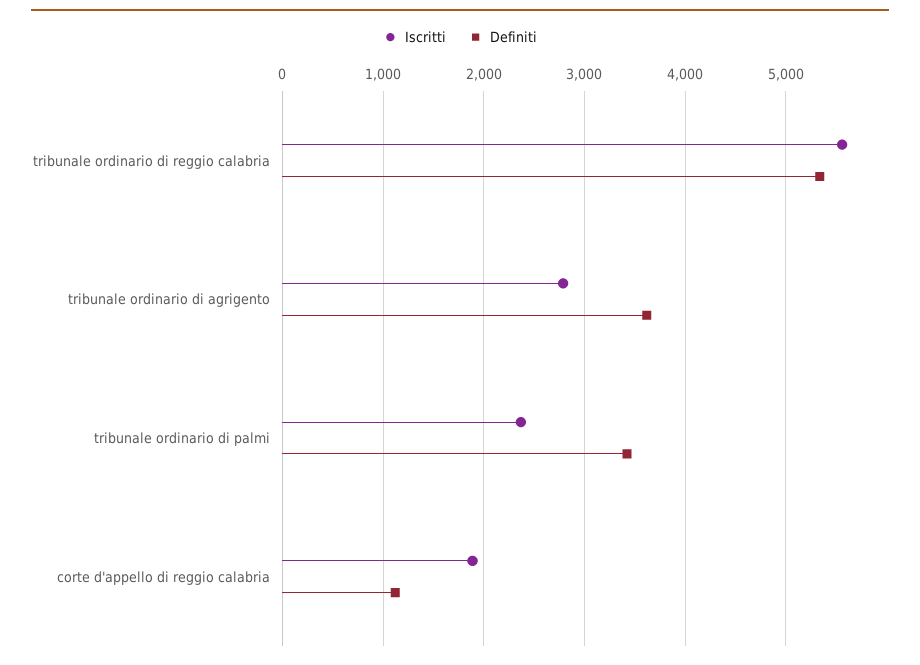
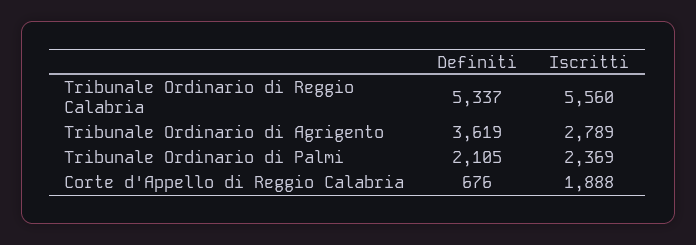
Definiti, tribunale ordinario di palmi: 3400 -> 2105
Definiti, corte d'appello di reggio calabria: 1100 -> 676

